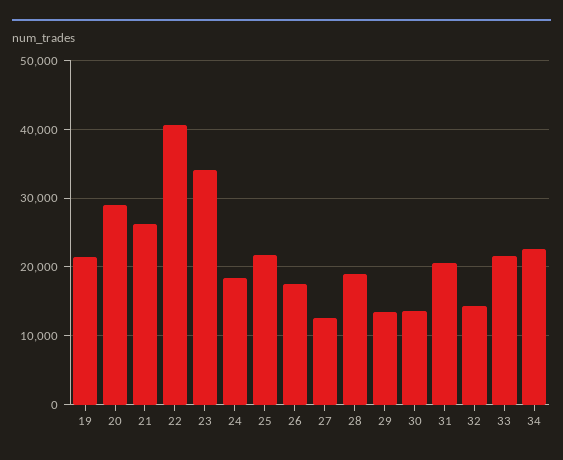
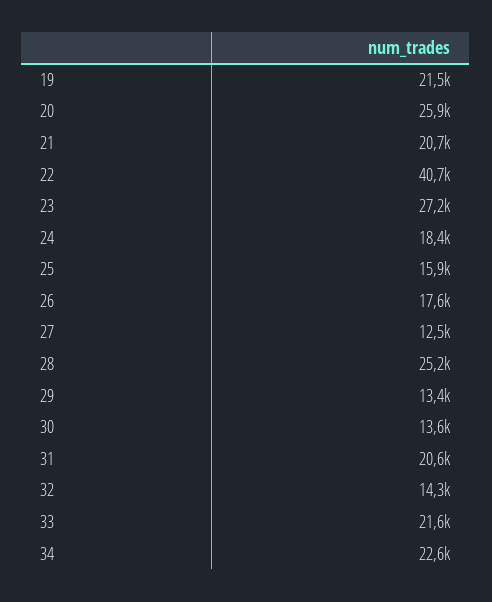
20: 29000 -> 25900
21: 26000 -> 20700
23: 34000 -> 27200
25: 22000 -> 15900
28: 19000 -> 25200

